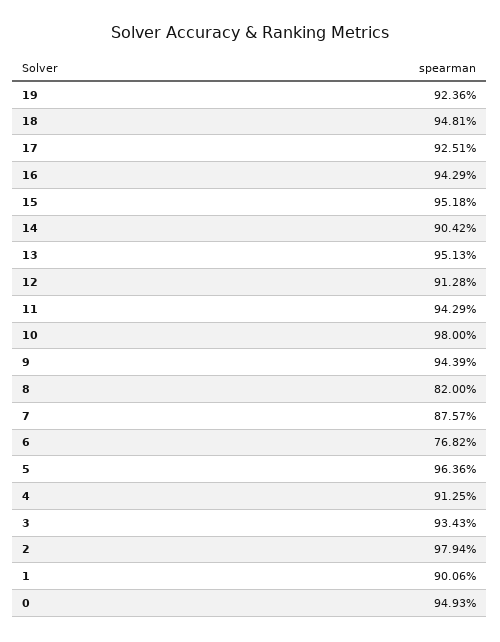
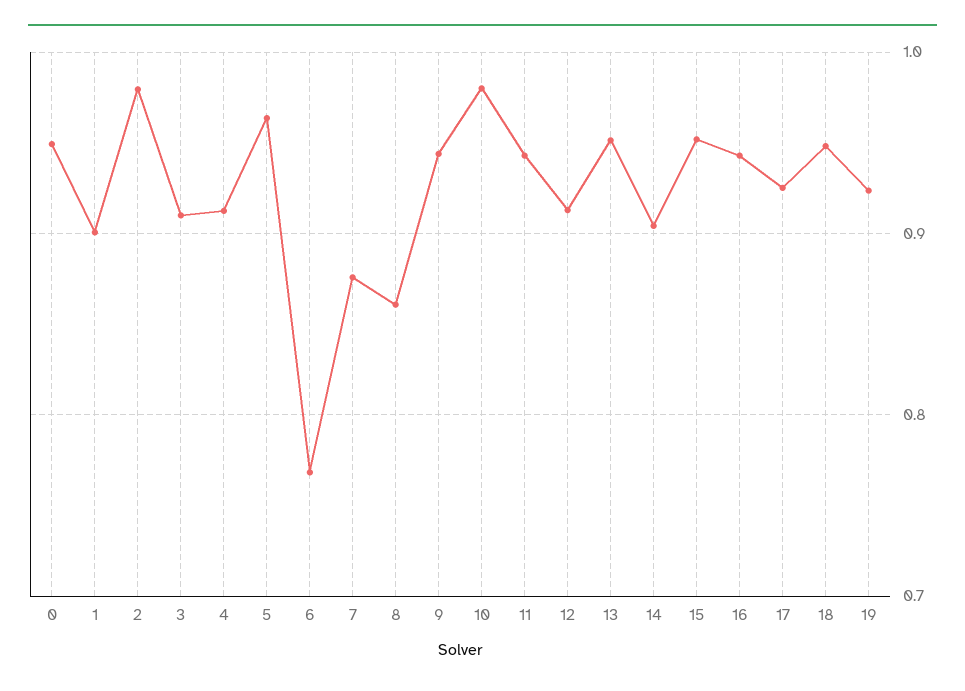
8: 0.82 -> 0.86
3: 0.9343 -> 0.91

